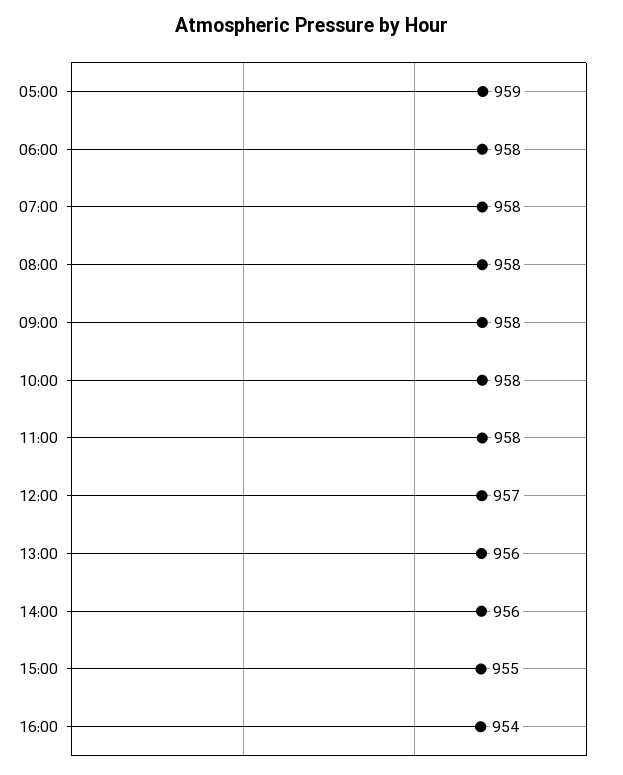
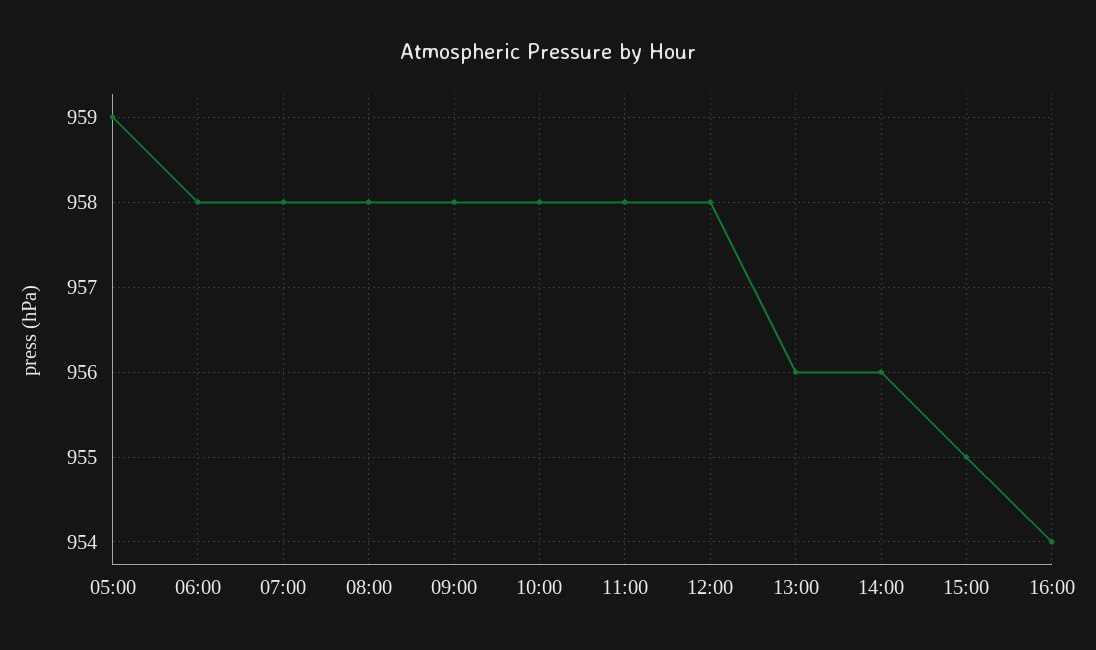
12:00: 957 -> 958

